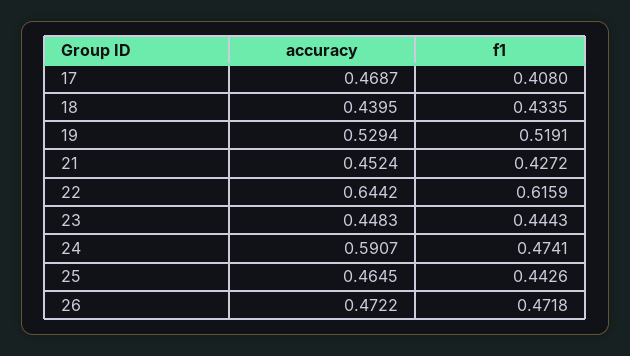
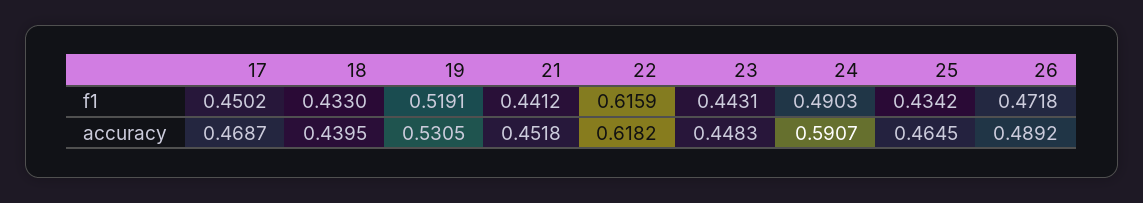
f1, 17: 0.408 -> 0.4502
f1, 18: 0.4335 -> 0.433
accuracy, 19: 0.5294 -> 0.5305
accuracy, 21: 0.4524 -> 0.4518
f1, 21: 0.4272 -> 0.4412
accuracy, 22: 0.6442 -> 0.6182
f1, 23: 0.4443 -> 0.4431
f1, 24: 0.4741 -> 0.4903
f1, 25: 0.4426 -> 0.4342
accuracy, 26: 0.4722 -> 0.4892

